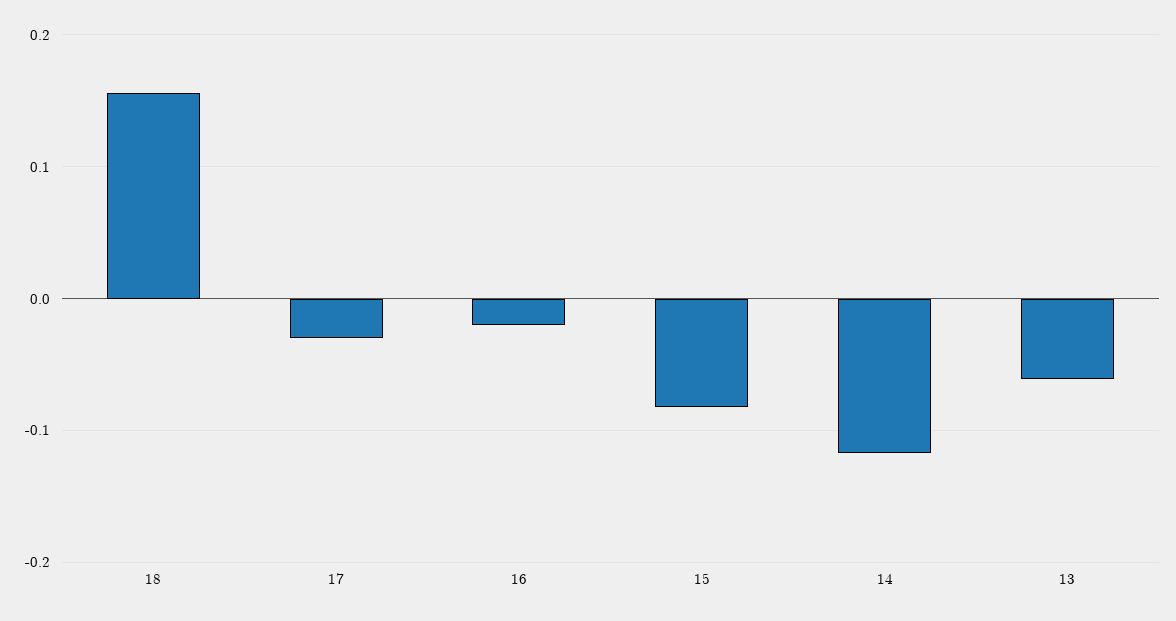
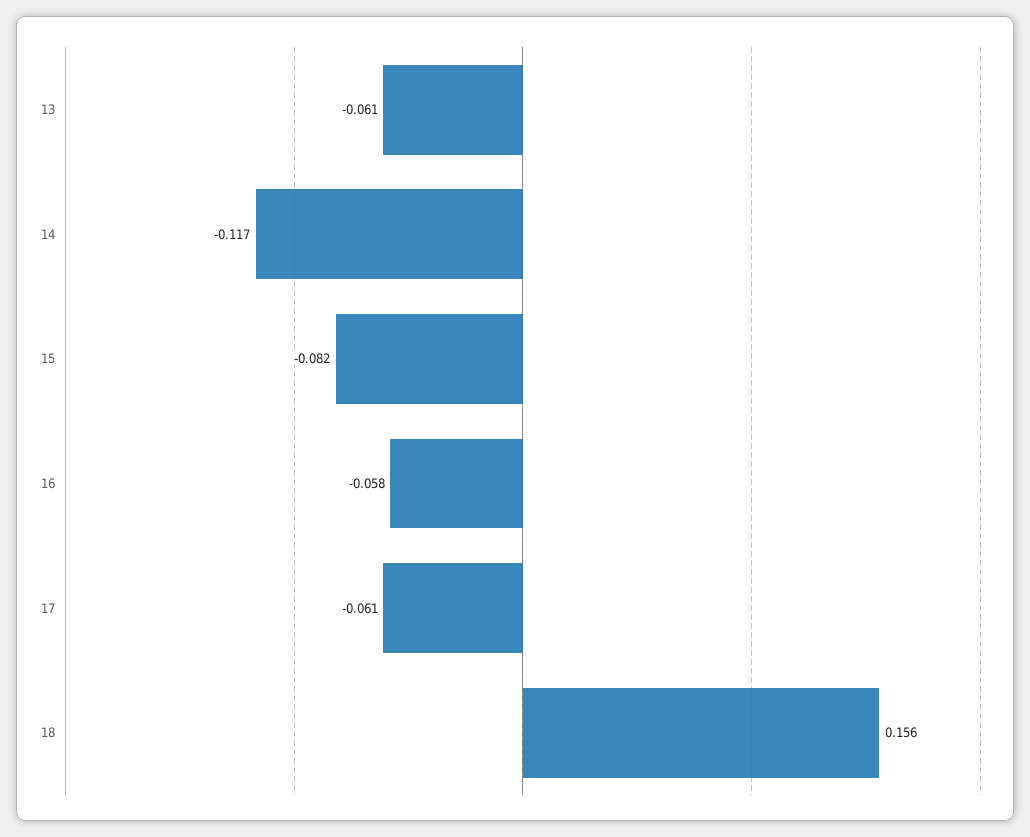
17: -0.03 -> -0.061
16: -0.02 -> -0.058

